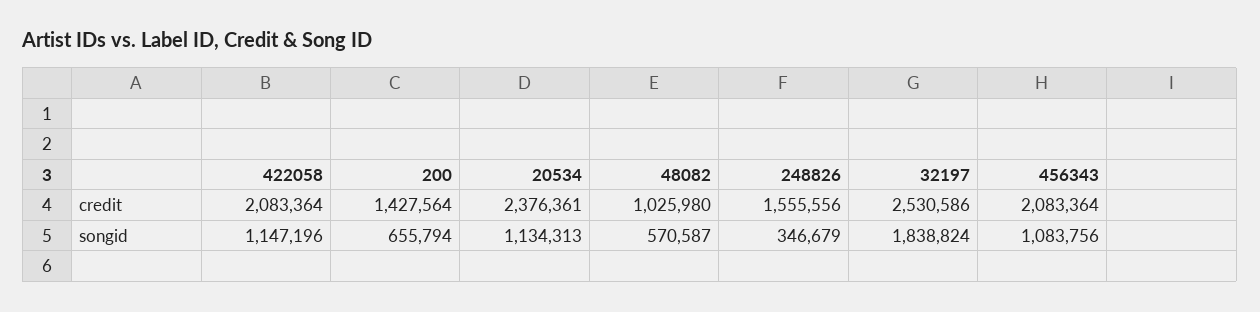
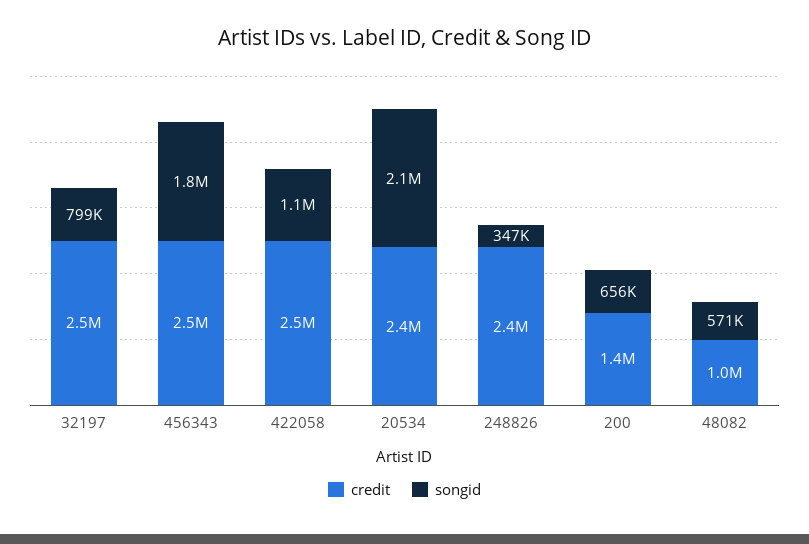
credit, 422058: 2083364 -> 2500000
credit, 248826: 1555556 -> 2400000
credit, 456343: 2083364 -> 2500000
songid, 20534: 1134313 -> 2100000
songid, 32197: 1838824 -> 799000
songid, 456343: 1083756 -> 1800000

